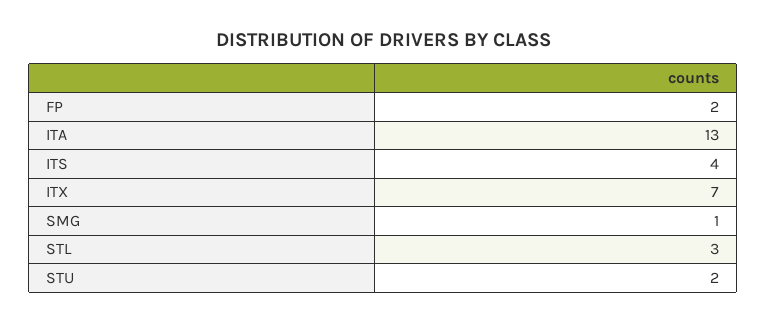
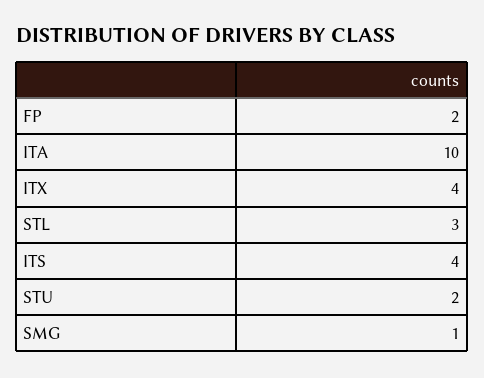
ITA: 13 -> 10
ITX: 7 -> 4

